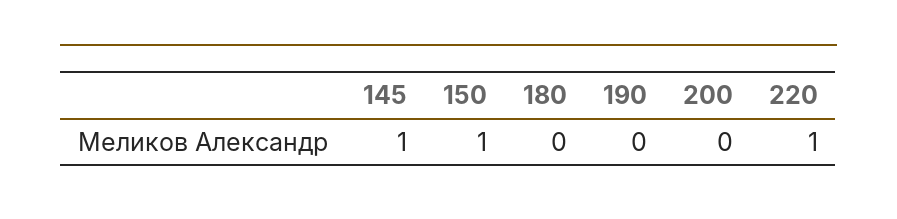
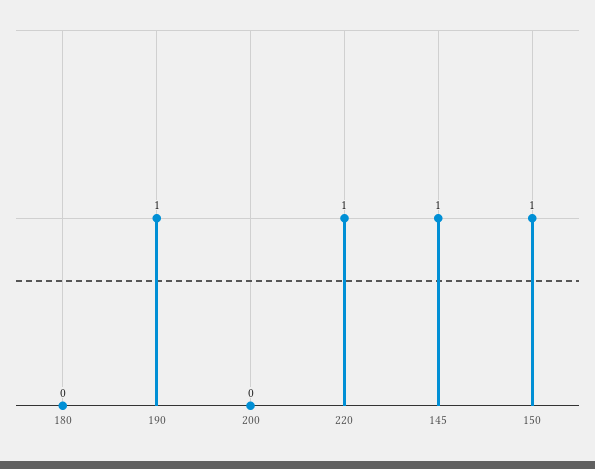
190: 0 -> 1

